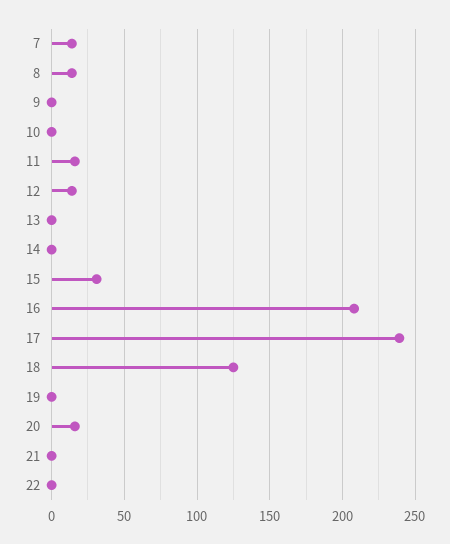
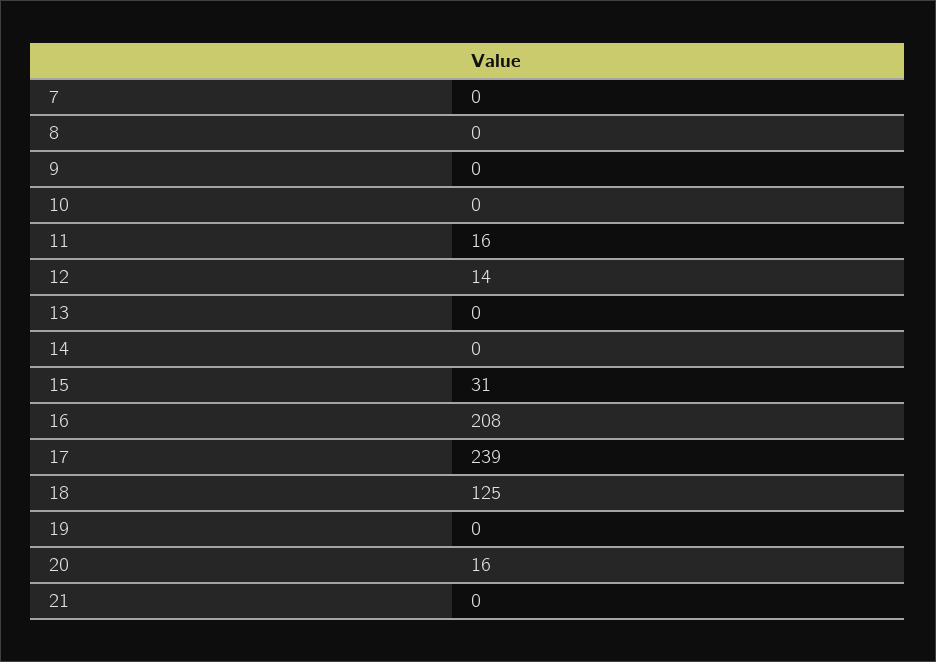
7: 15 -> 0
8: 15 -> 0
22: 0 -> none

